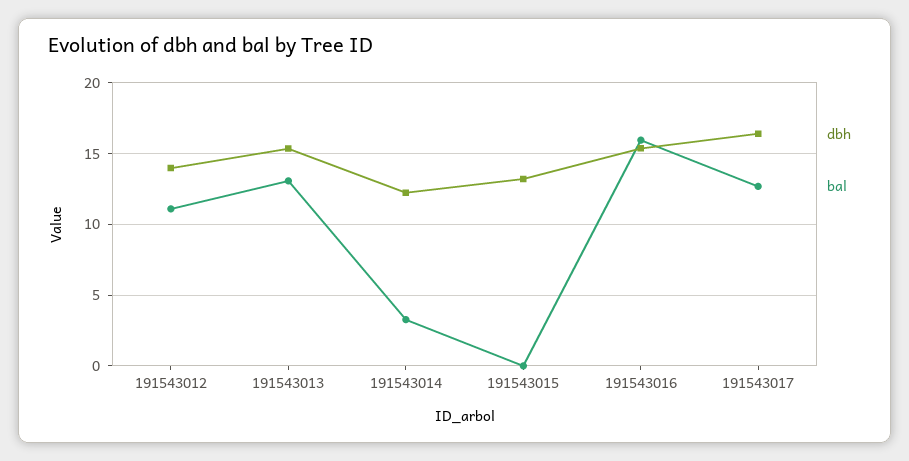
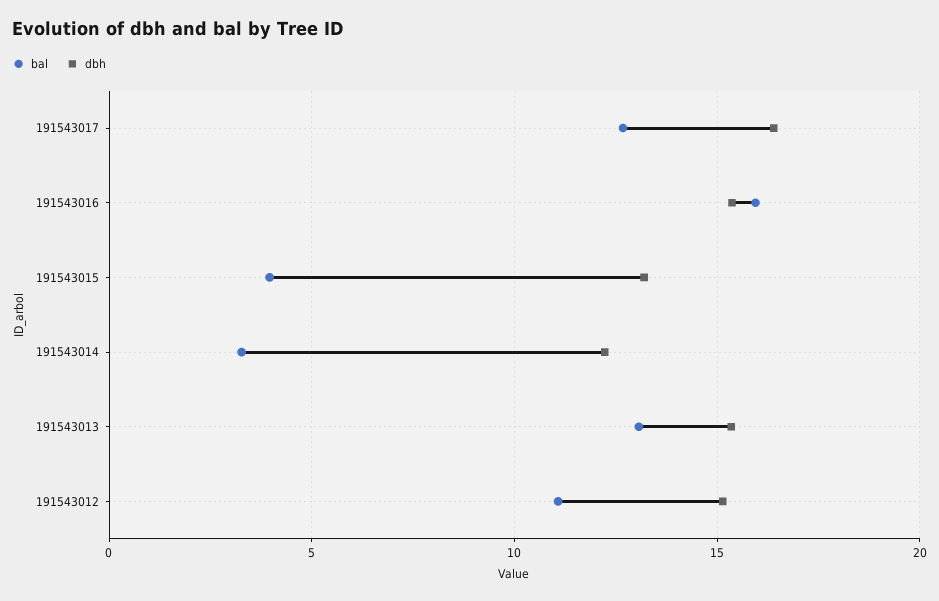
dbh, 191543012: 14 -> 15
bal, 191543015: 0 -> 4

